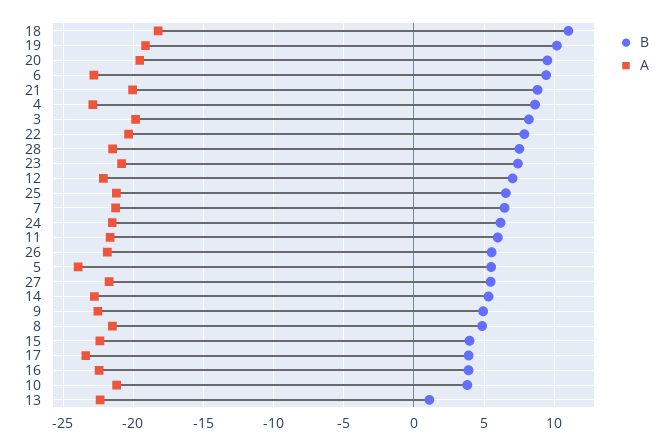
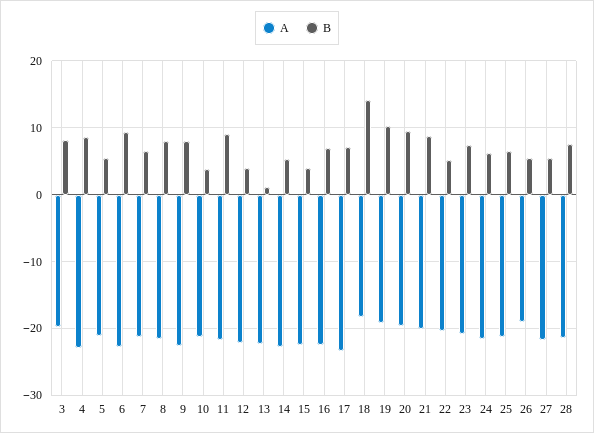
B, 18: 11 -> 14
B, 22: 8 -> 5
B, 12: 7 -> 4
B, 11: 6 -> 9
A, 26: -22 -> -19
A, 5: -24 -> -21
B, 9: 5 -> 8
B, 8: 5 -> 8
B, 17: 4 -> 7
B, 16: 4 -> 7

